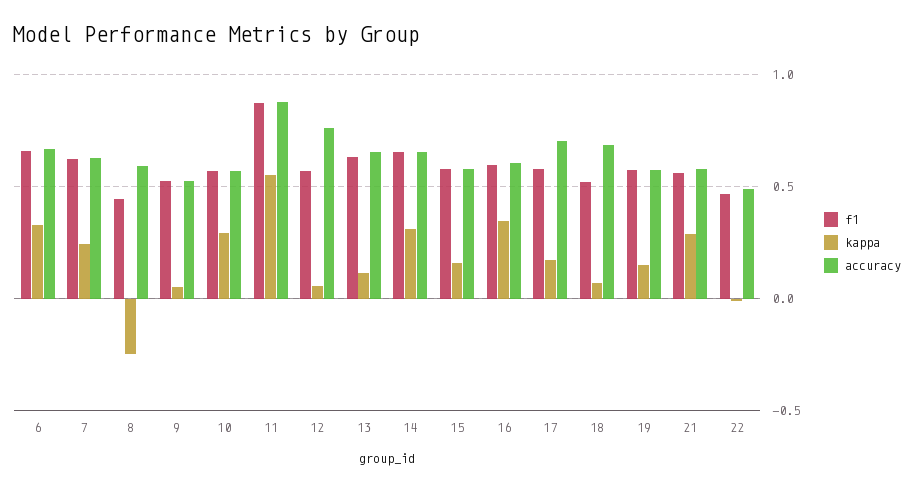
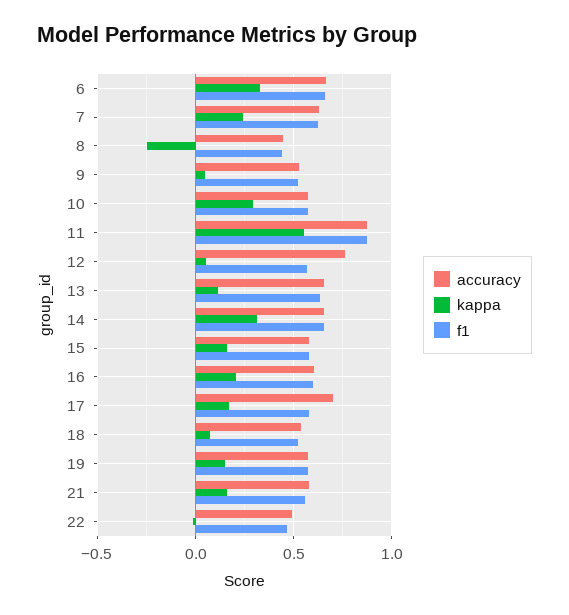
accuracy, 8: 0.6 -> 0.45
kappa, 16: 0.35 -> 0.2
accuracy, 18: 0.7 -> 0.55
kappa, 21: 0.3 -> 0.15

